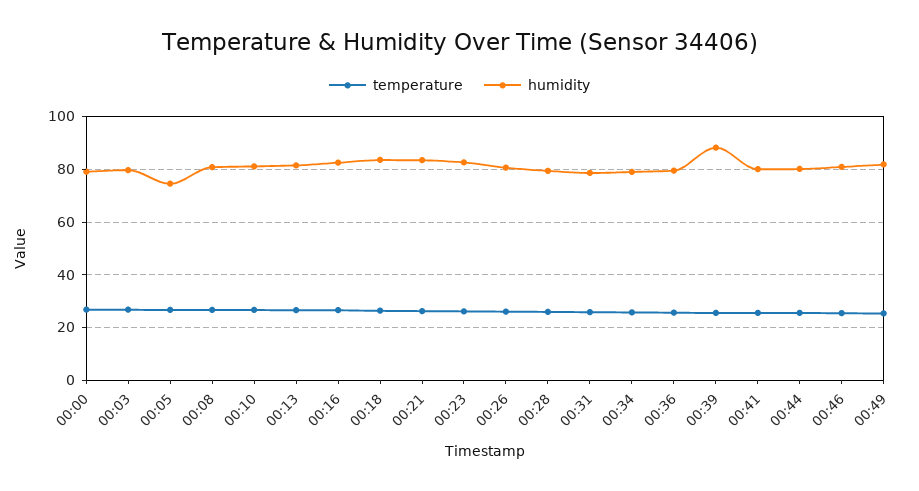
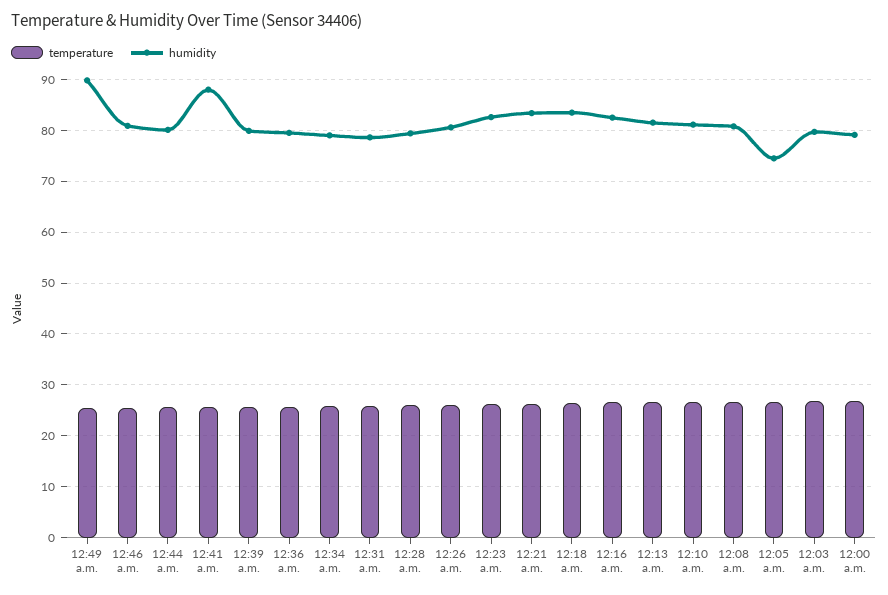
humidity, 00:39: 87.5 -> 80
humidity, 00:41: 80 -> 88
humidity, 00:49: 82.5 -> 90

